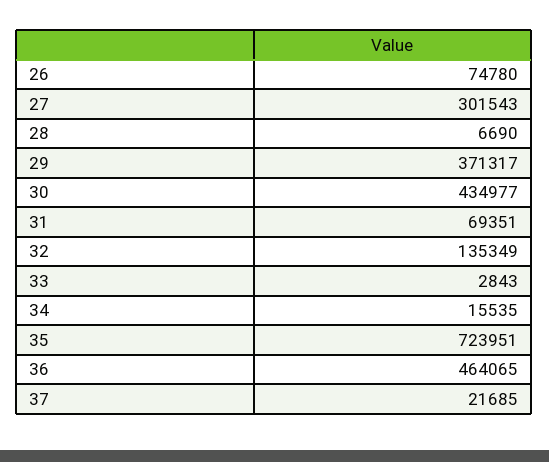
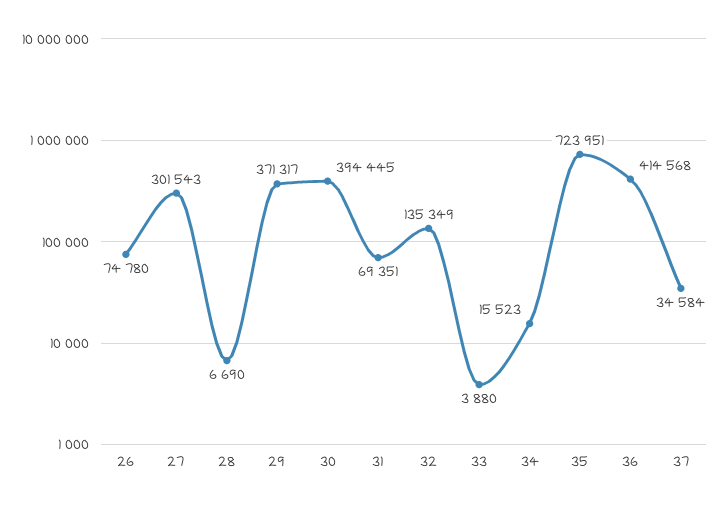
30: 434977 -> 394445
33: 2843 -> 3880
34: 15535 -> 15523
36: 464065 -> 414568
37: 21685 -> 34584

